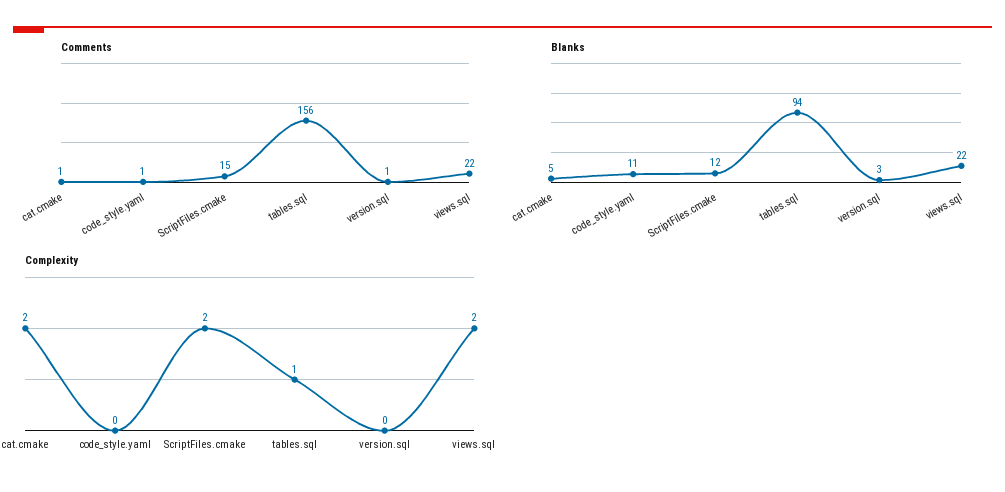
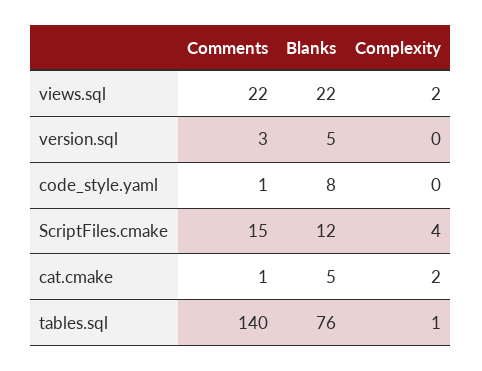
Comments, tables.sql: 156 -> 140
Comments, version.sql: 1 -> 3
Blanks, code_style.yaml: 11 -> 8
Blanks, tables.sql: 94 -> 76
Blanks, version.sql: 3 -> 5
Complexity, ScriptFiles.cmake: 2 -> 4

